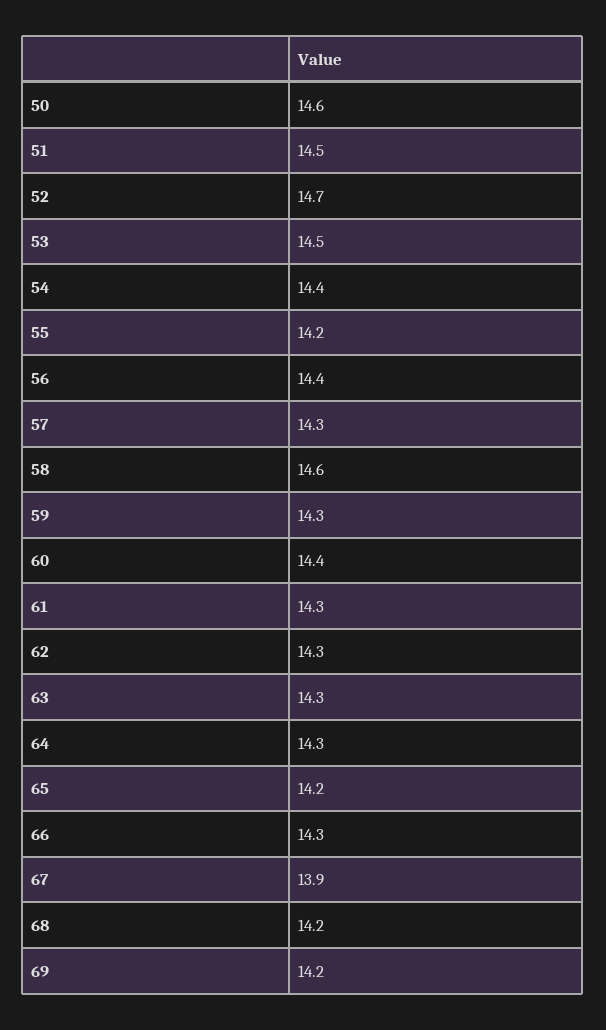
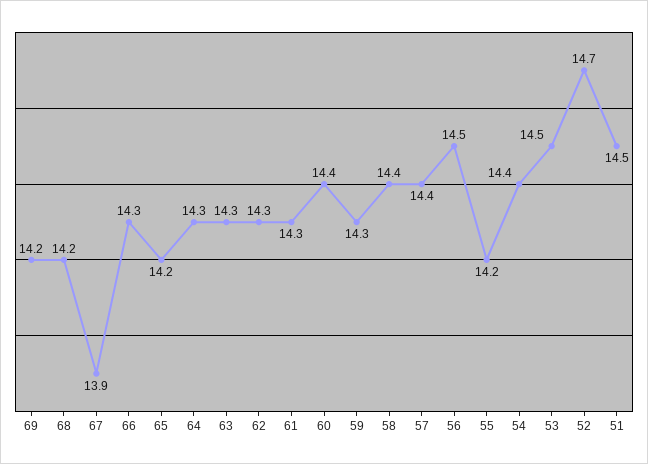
50: 14.6 -> none
56: 14.4 -> 14.5
57: 14.3 -> 14.4
58: 14.6 -> 14.4

